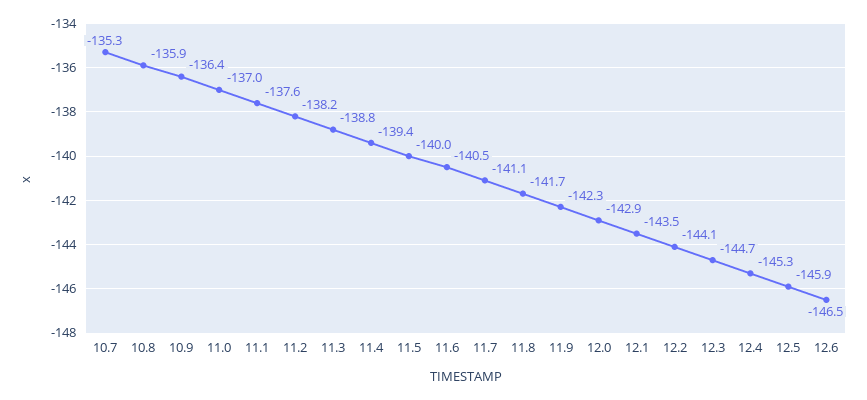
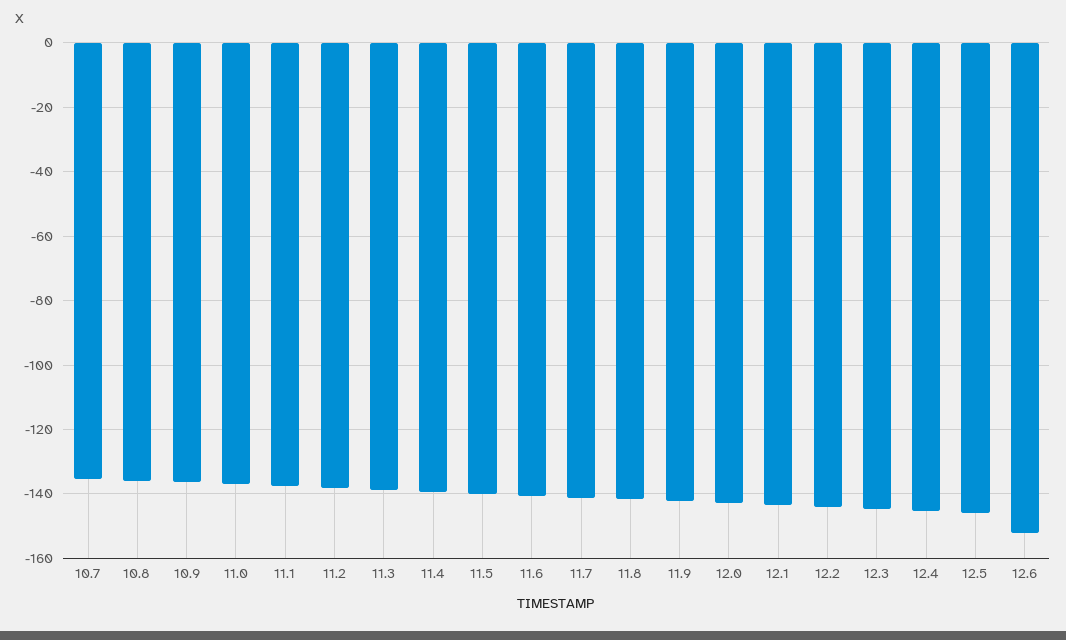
12.6: -146.5 -> -152

